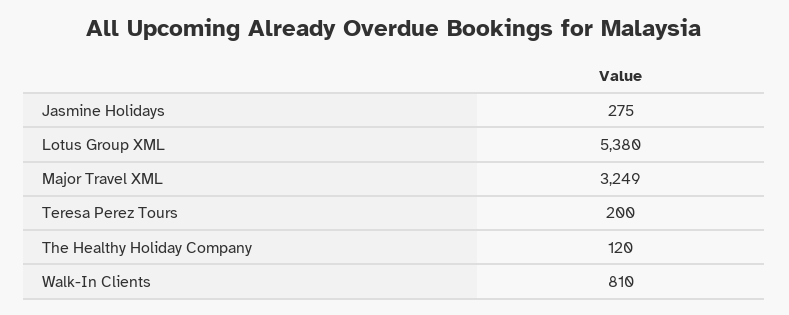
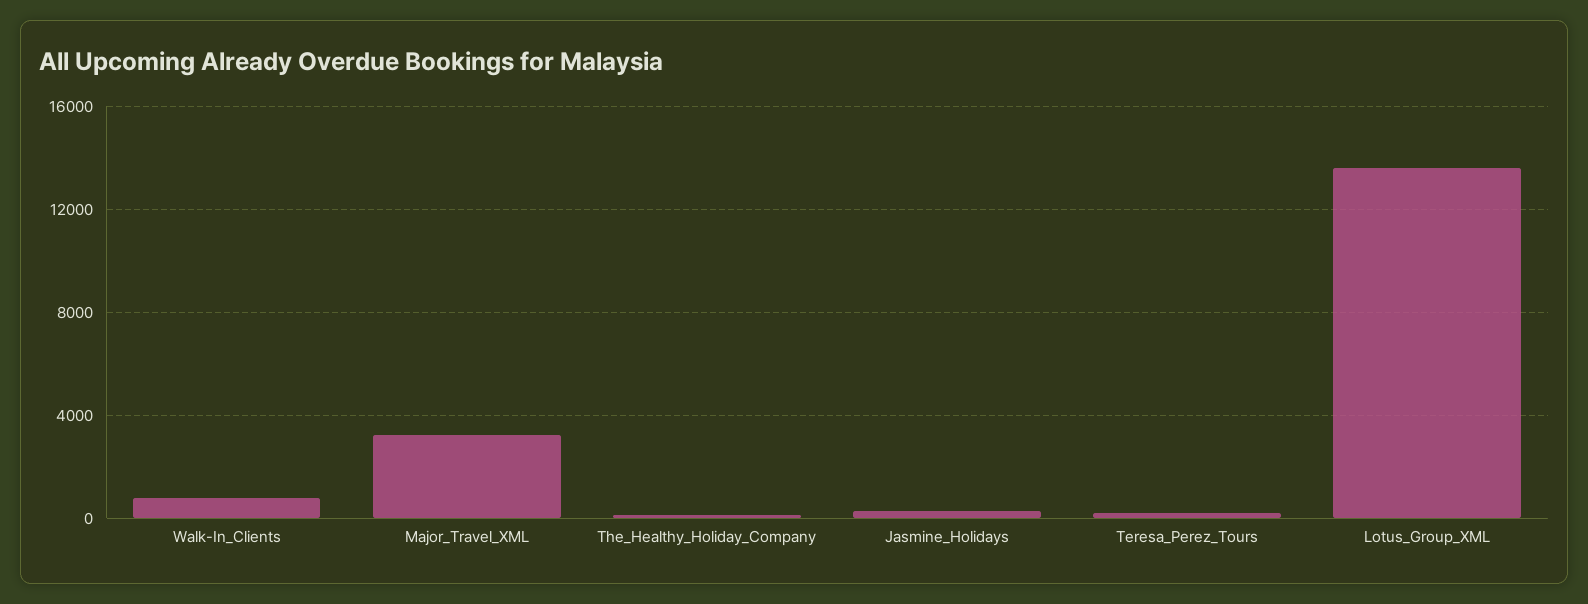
Lotus Group XML: 5380 -> 13500

